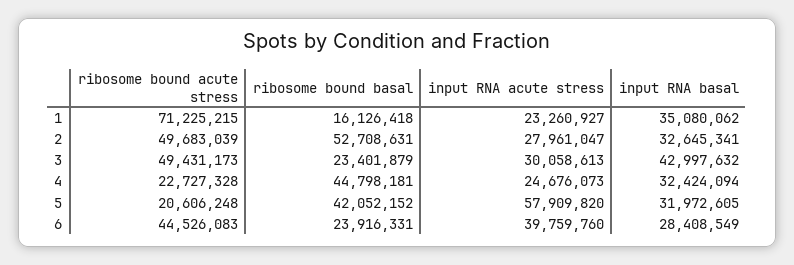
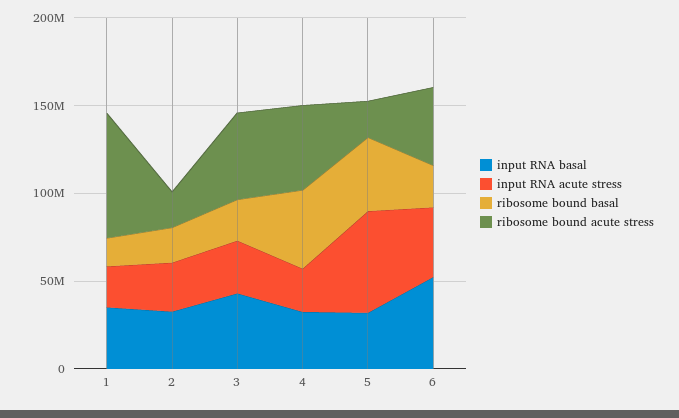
ribosome bound acute stress, 2: 49683039 -> 20000000
ribosome bound basal, 2: 52708631 -> 20000000
ribosome bound acute stress, 4: 22727328 -> 50000000
input RNA basal, 6: 28408549 -> 50000000

